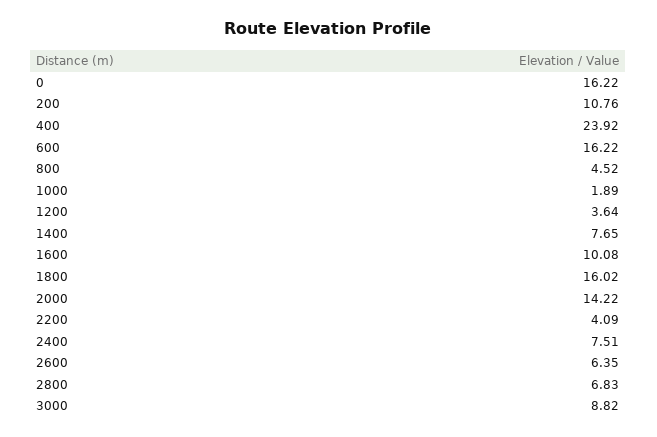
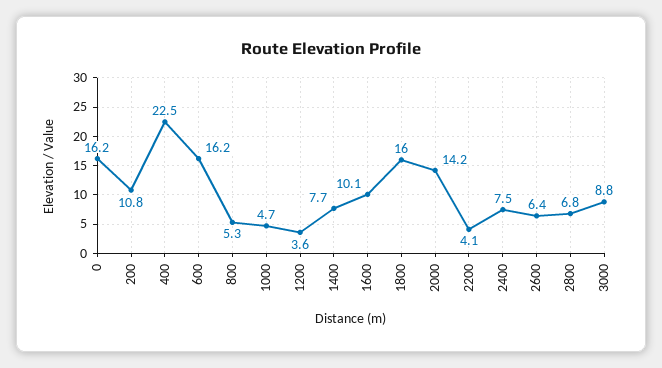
400: 23.92 -> 22.5
800: 4.52 -> 5.3
1000: 1.89 -> 4.7

